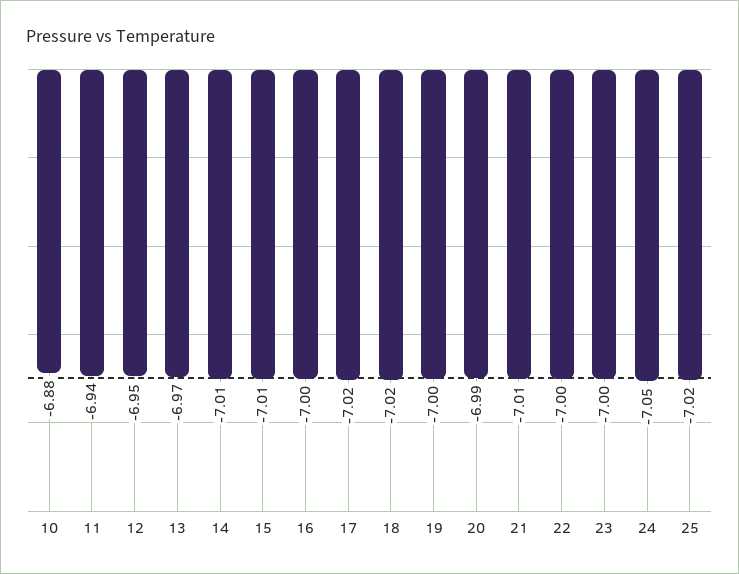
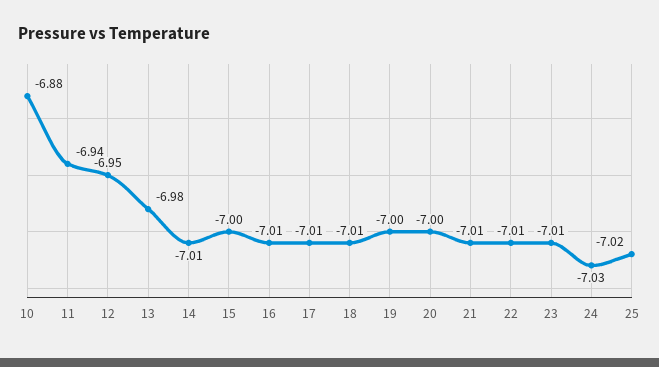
13: -6.97 -> -6.98
15: -7.01 -> -7
16: -7 -> -7.01
17: -7.02 -> -7.01
18: -7.02 -> -7.01
20: -6.99 -> -7
22: -7 -> -7.01
23: -7 -> -7.01
24: -7.05 -> -7.03

